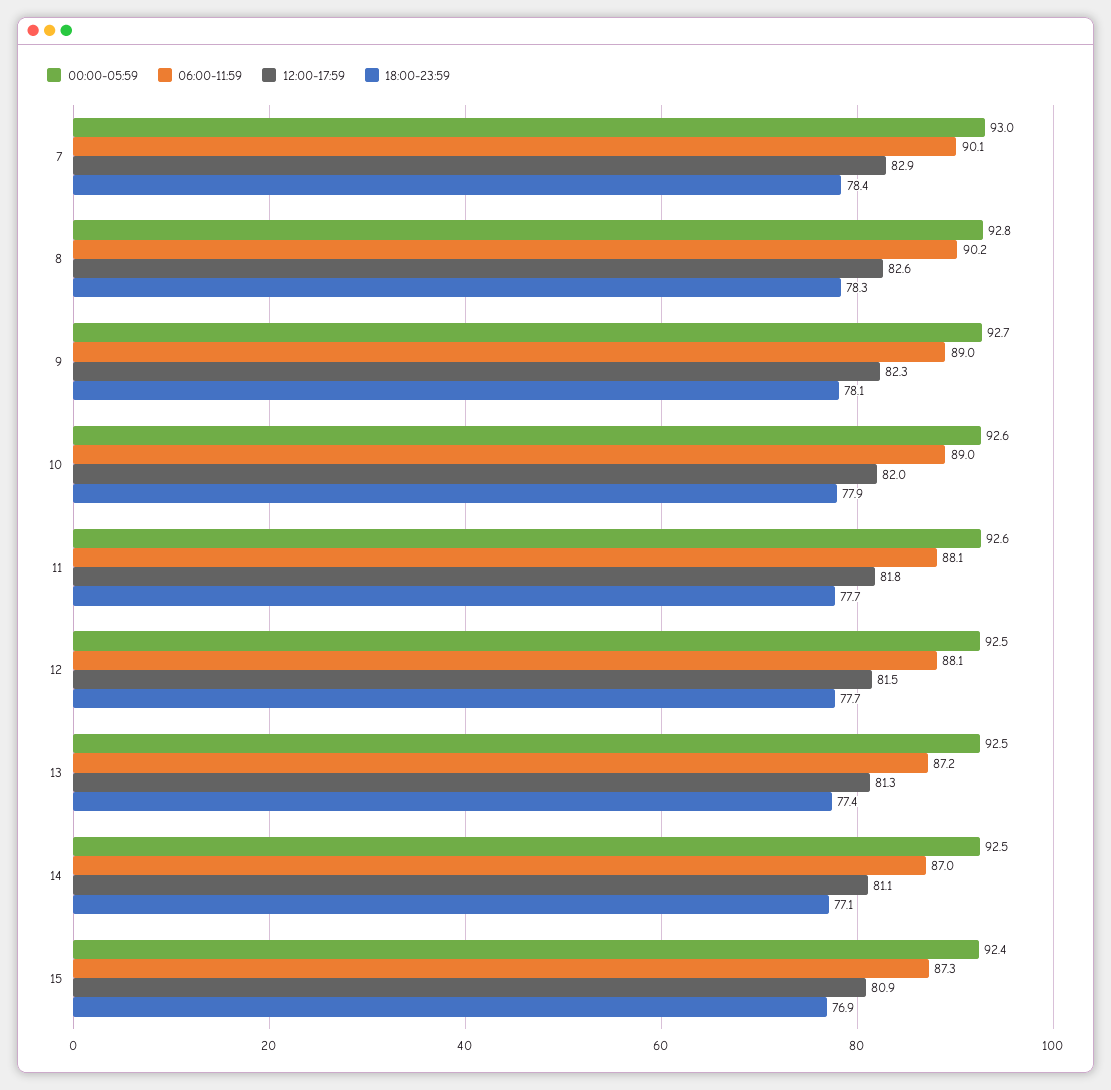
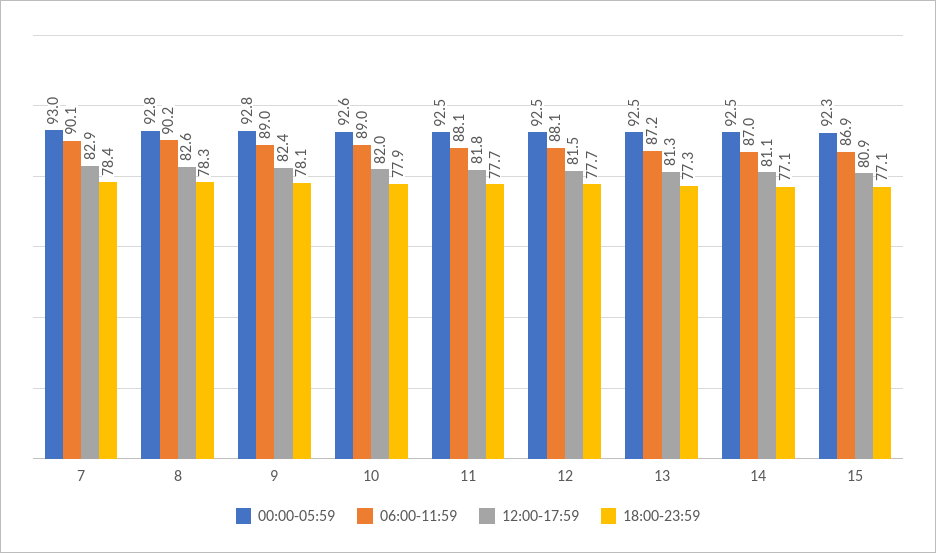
00:00-05:59, 9: 92.7 -> 92.8
12:00-17:59, 9: 82.3 -> 82.4
00:00-05:59, 11: 92.6 -> 92.5
18:00-23:59, 13: 77.4 -> 77.3
00:00-05:59, 15: 92.4 -> 92.3
06:00-11:59, 15: 87.3 -> 86.9
18:00-23:59, 15: 76.9 -> 77.1

